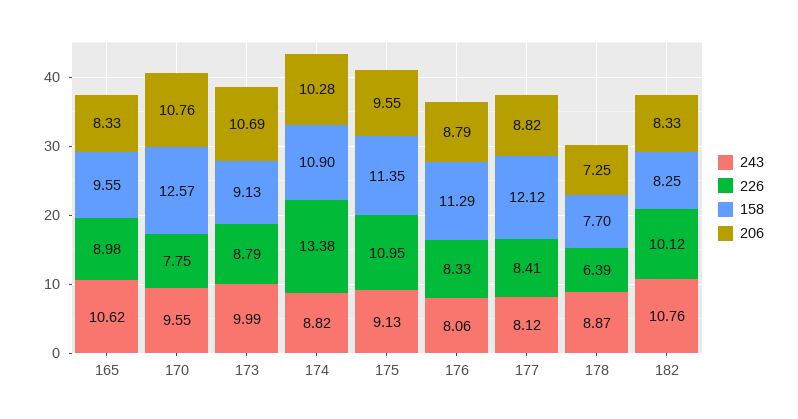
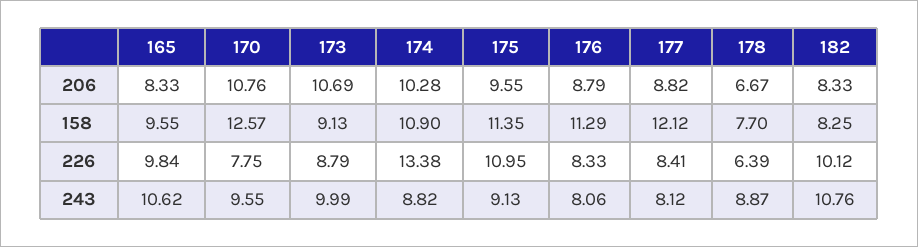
226, 165: 8.98 -> 9.84
206, 178: 7.25 -> 6.67

